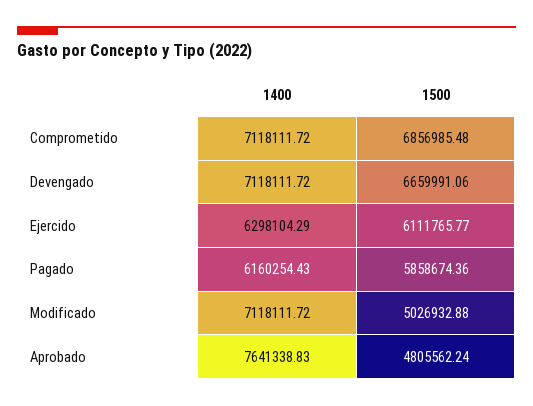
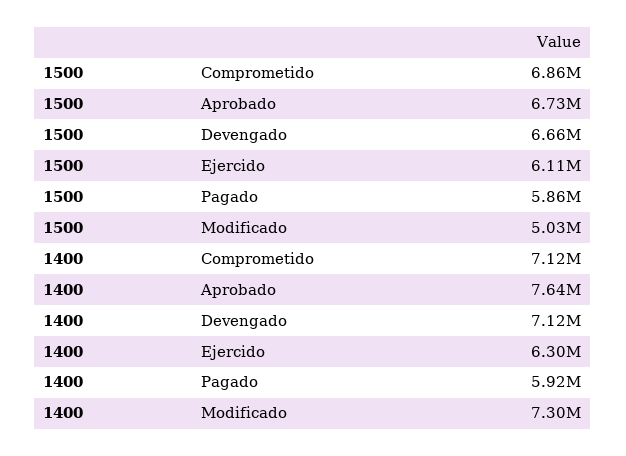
1400, Pagado: 6160254.43 -> 5920000
1400, Modificado: 7118111.72 -> 7300000
1500, Aprobado: 4805562.24 -> 6730000

